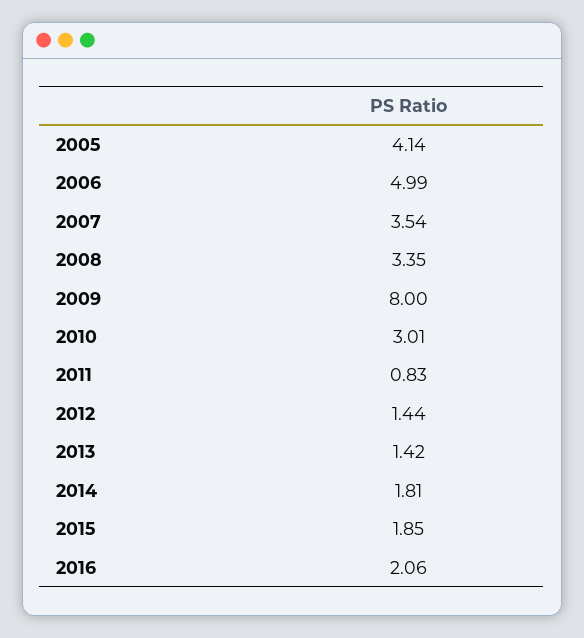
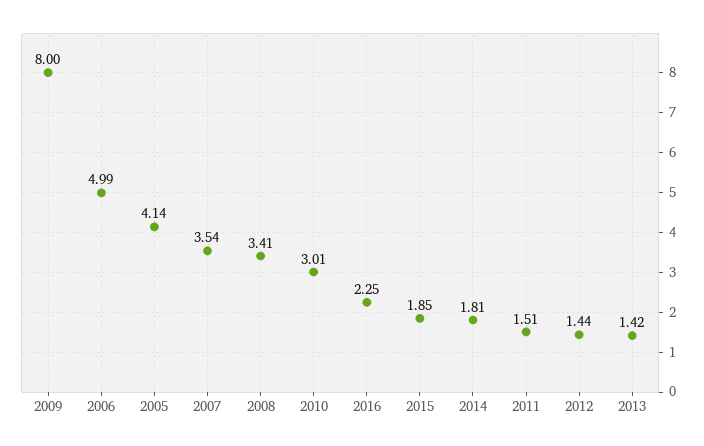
2008: 3.35 -> 3.41
2011: 0.83 -> 1.51
2016: 2.06 -> 2.25

